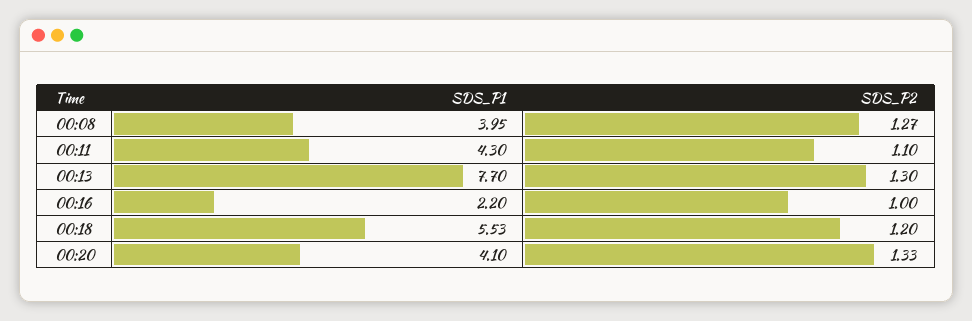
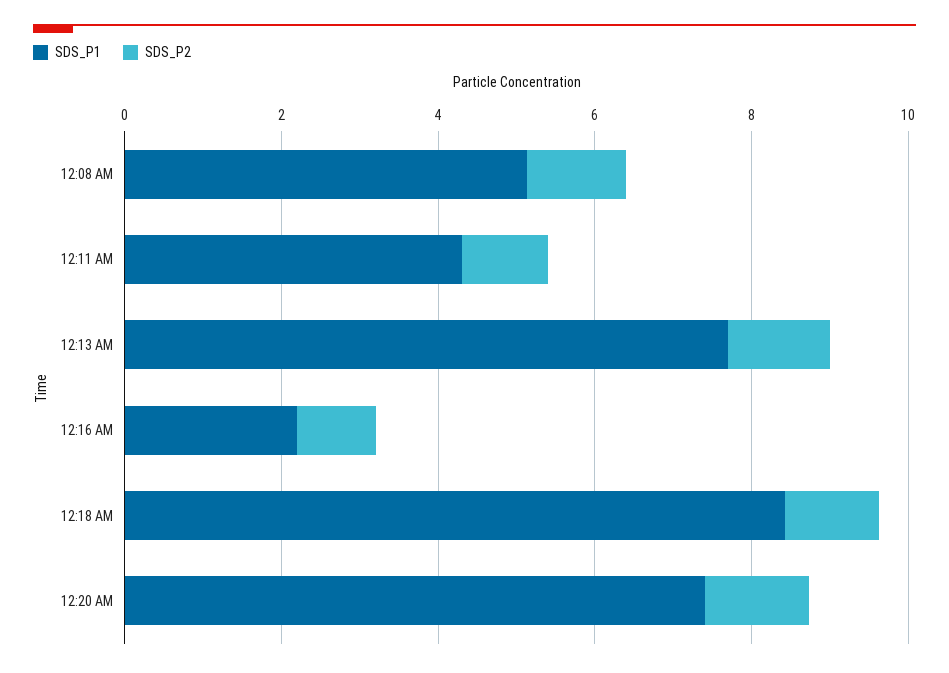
SDS_P1, 00:08: 3.95 -> 5
SDS_P1, 00:18: 5.53 -> 8.5
SDS_P1, 00:20: 4.1 -> 7.5

